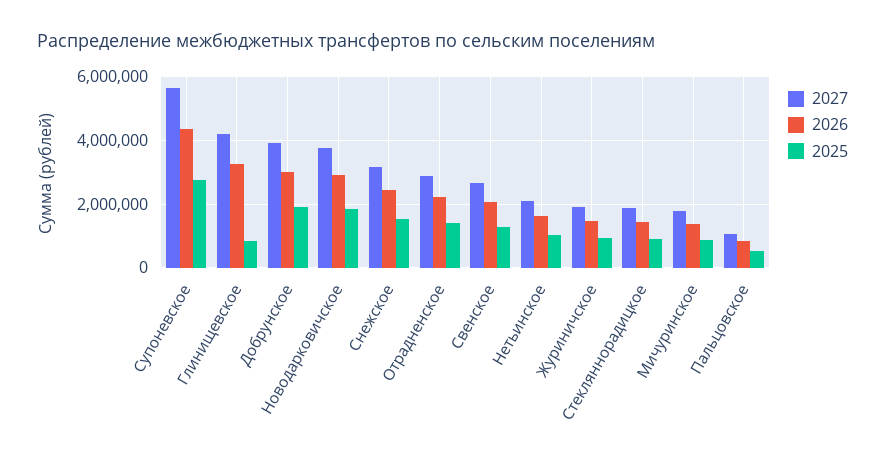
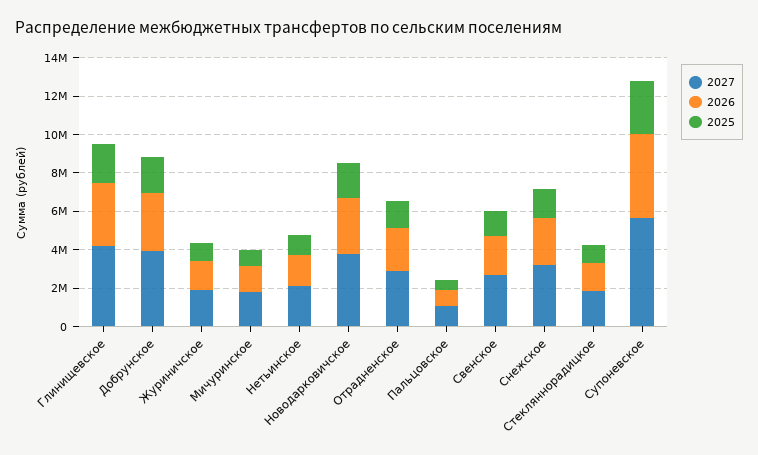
2025, Глинищевское: 800000 -> 2000000

